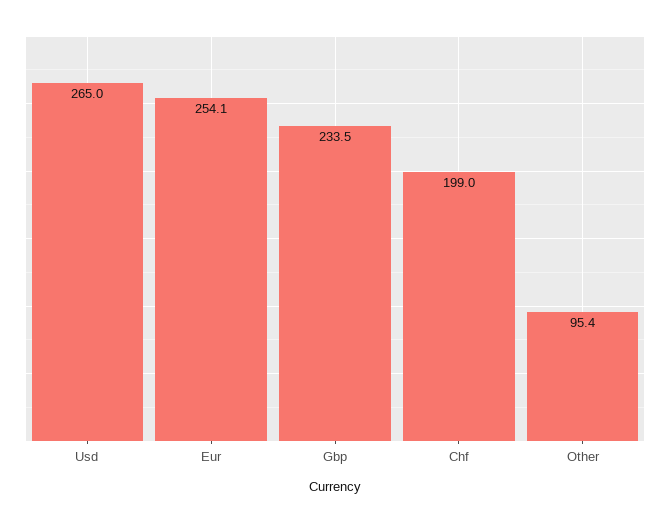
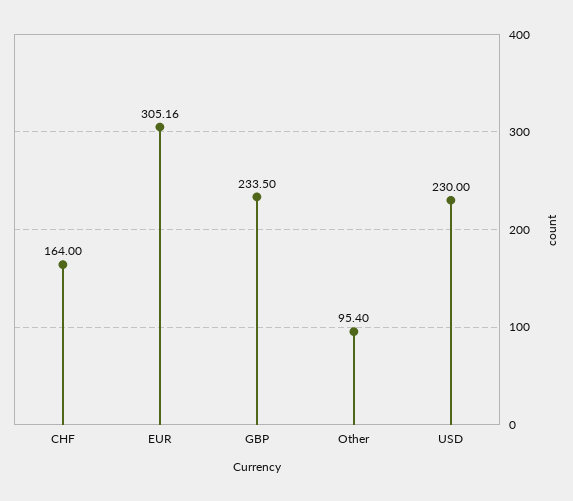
Usd: 265 -> 230
Eur: 254.1 -> 305.16
Chf: 199 -> 164

